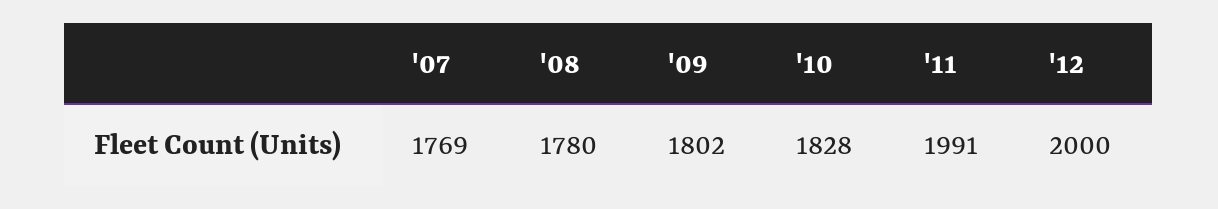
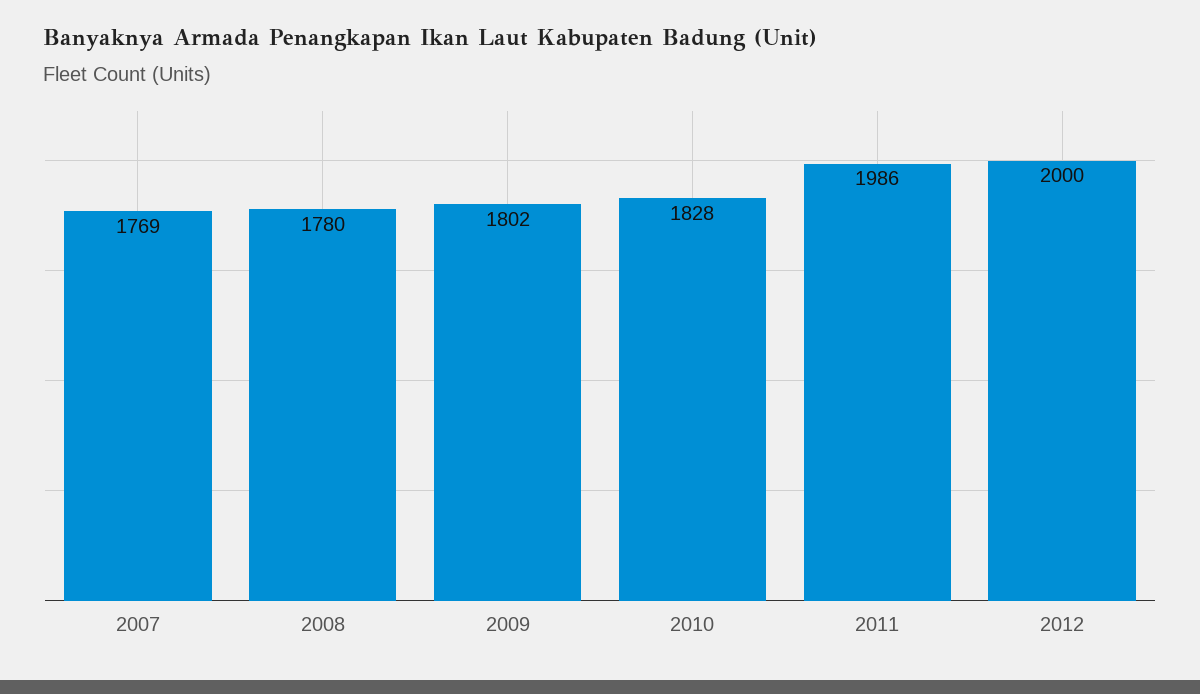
'11: 1991 -> 1986

